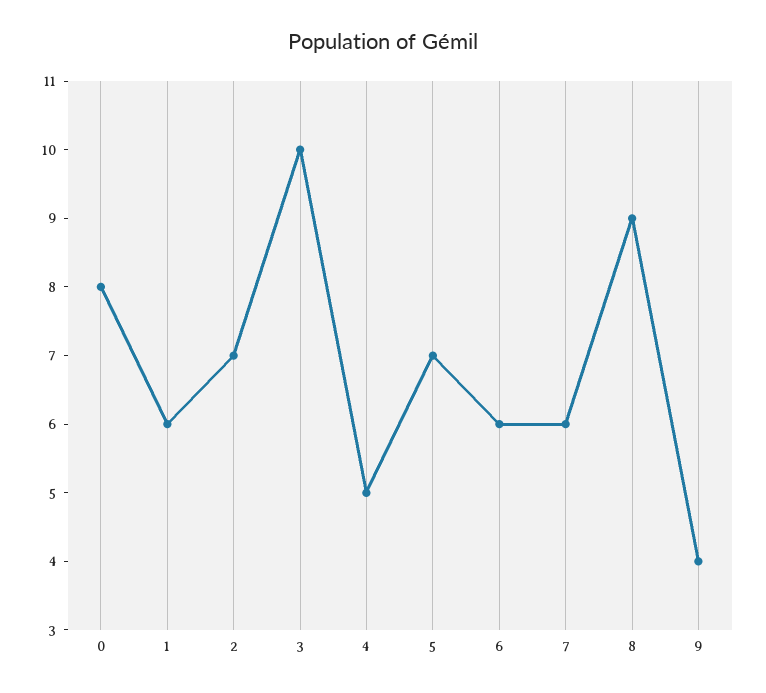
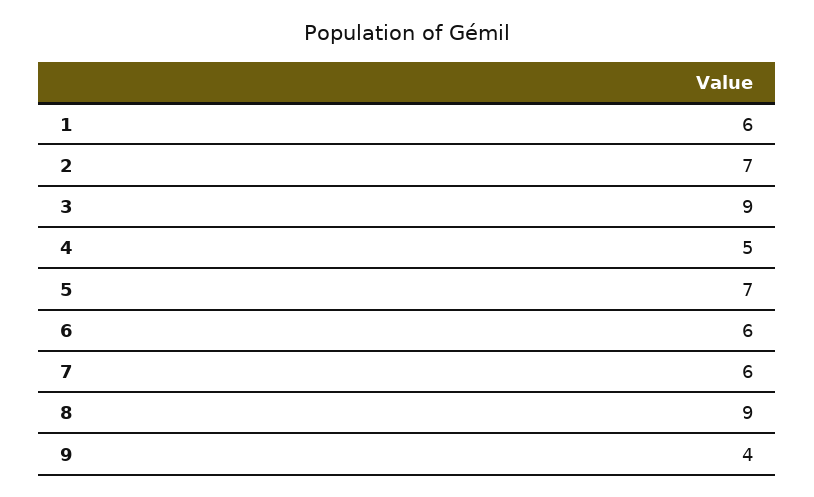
0: 8 -> none
3: 10 -> 9

